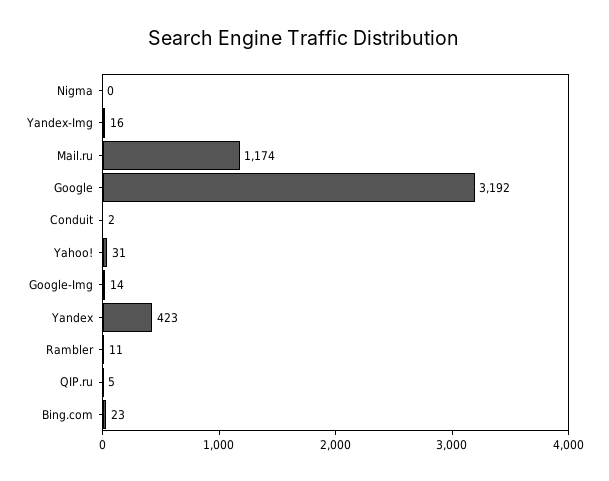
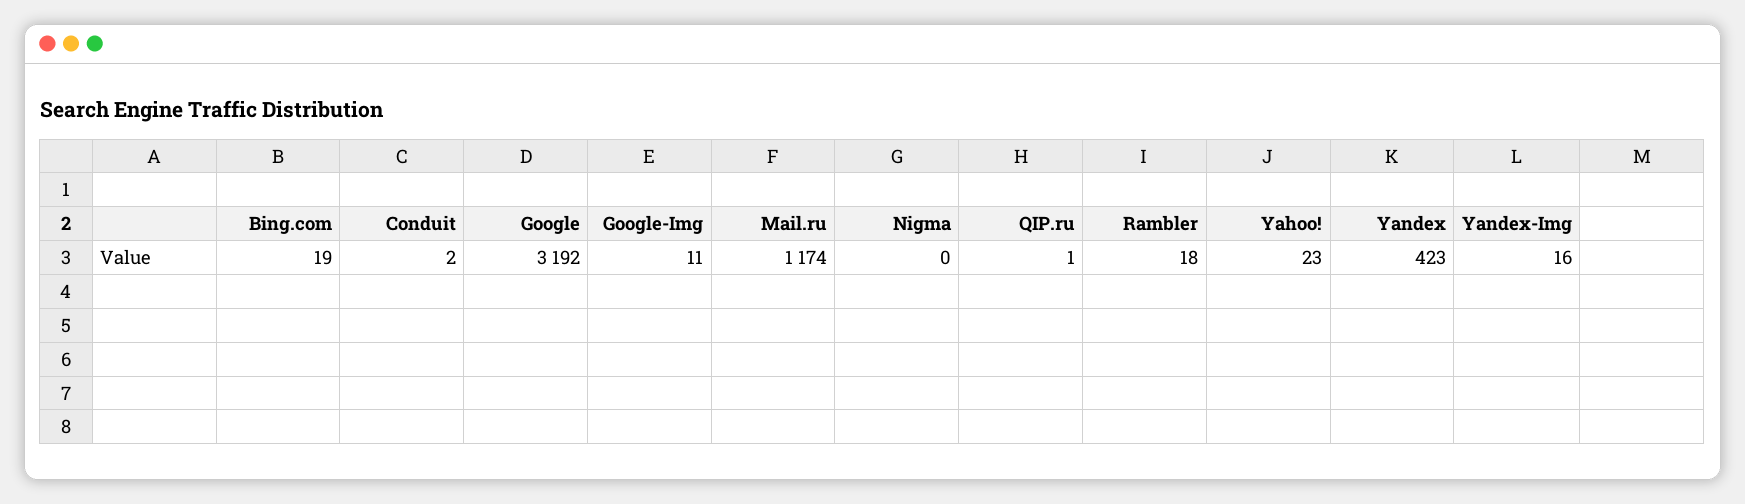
Yahoo!: 31 -> 23
Google-Img: 14 -> 11
Rambler: 11 -> 18
QIP.ru: 5 -> 1
Bing.com: 23 -> 19

